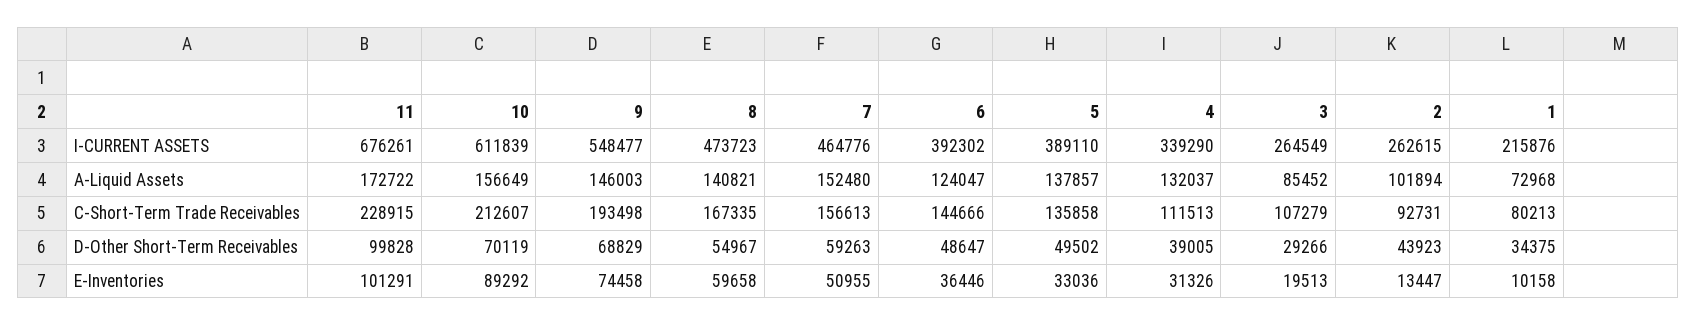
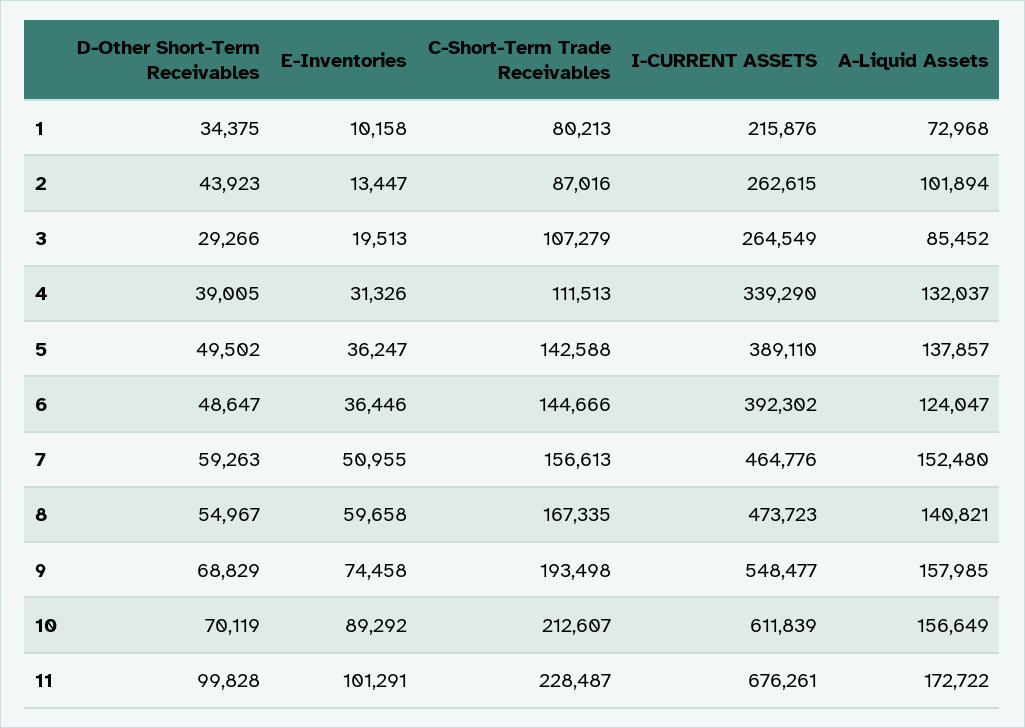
9, A-Liquid Assets: 146003 -> 157985
11, C-Short-Term Trade Receivables: 228915 -> 228487
5, C-Short-Term Trade Receivables: 135858 -> 142588
2, C-Short-Term Trade Receivables: 92731 -> 87016
5, E-Inventories: 33036 -> 36247

